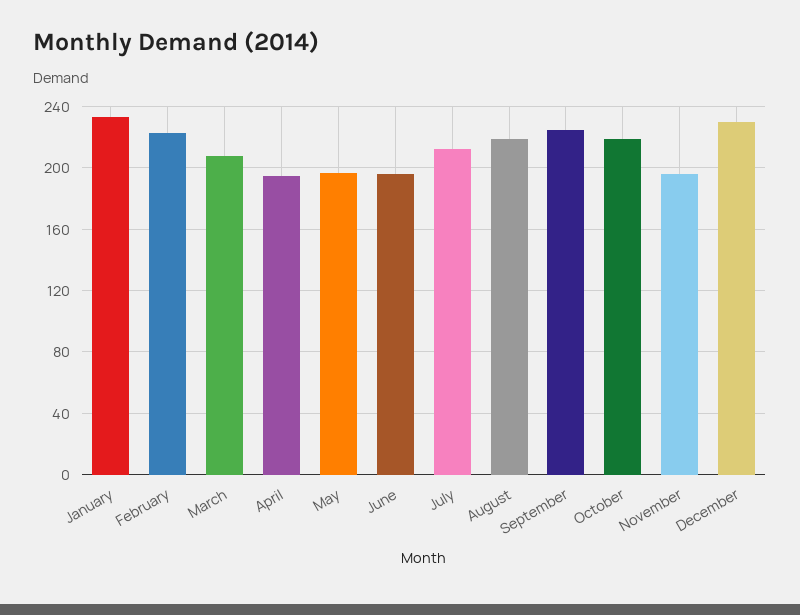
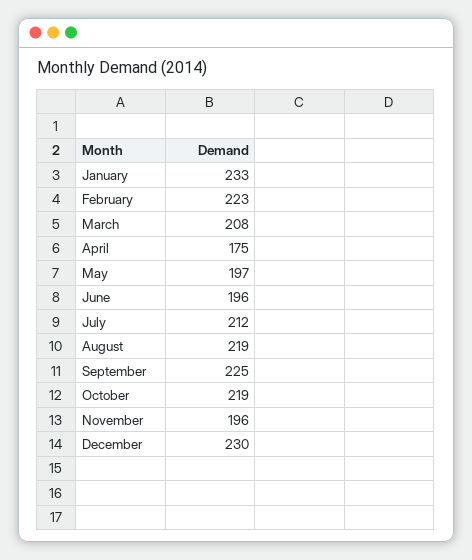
April: 195 -> 175

